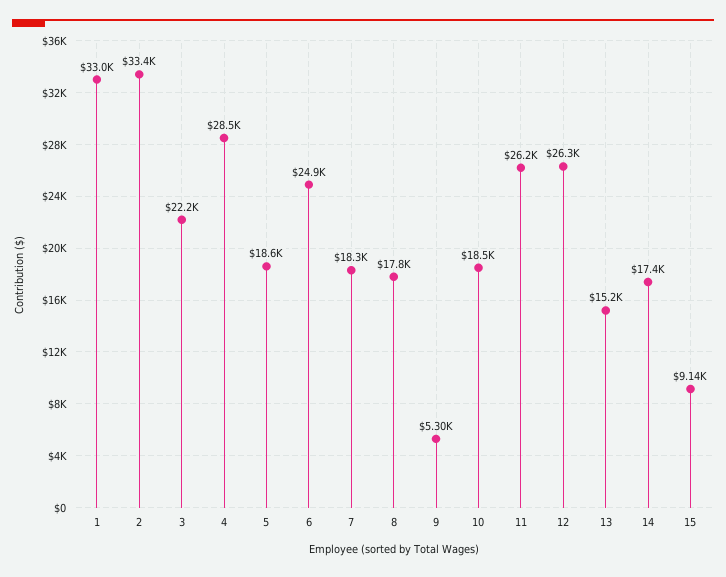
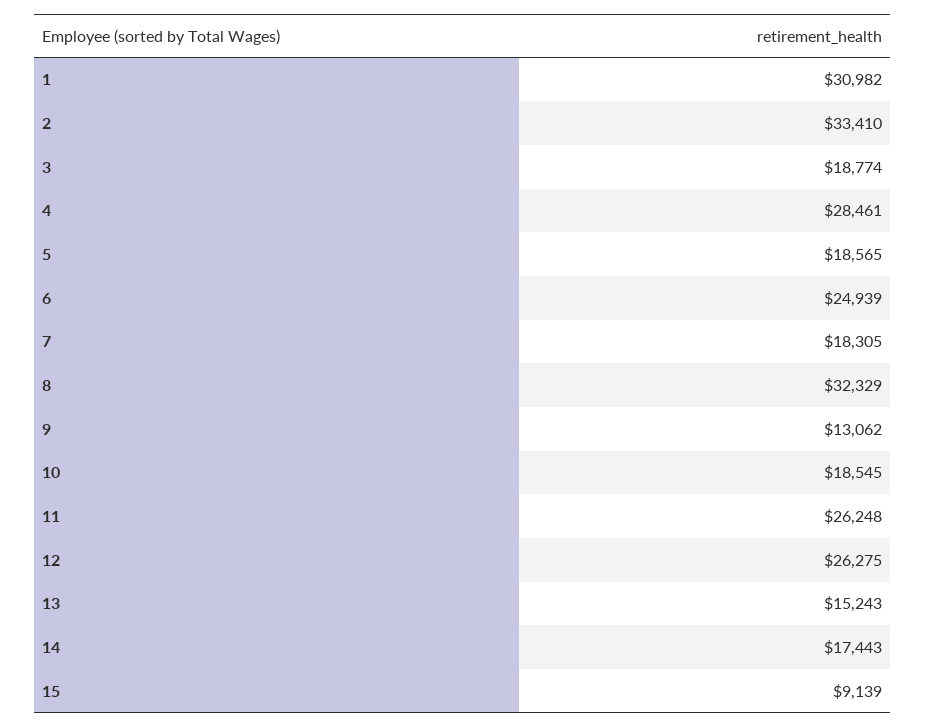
1: 33000 -> 30982
3: 22200 -> 18774
8: 17800 -> 32329
9: 5300 -> 13062

